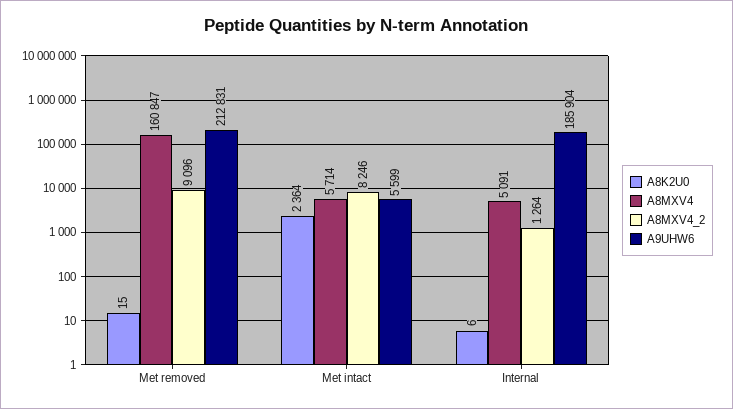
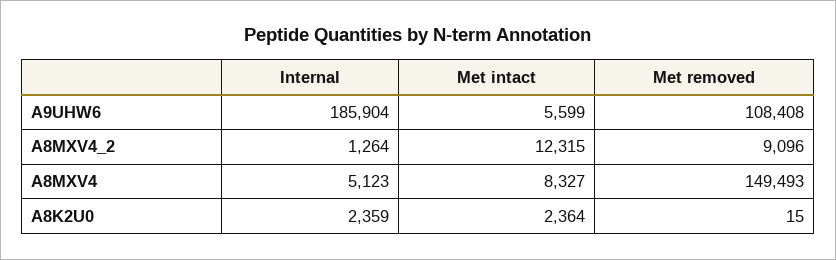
A8MXV4, Met removed: 160847 -> 149493
A9UHW6, Met removed: 212831 -> 108408
A8MXV4, Met intact: 5714 -> 8327
A8MXV4_2, Met intact: 8246 -> 12315
A8K2U0, Internal: 6 -> 2359
A8MXV4, Internal: 5091 -> 5123

